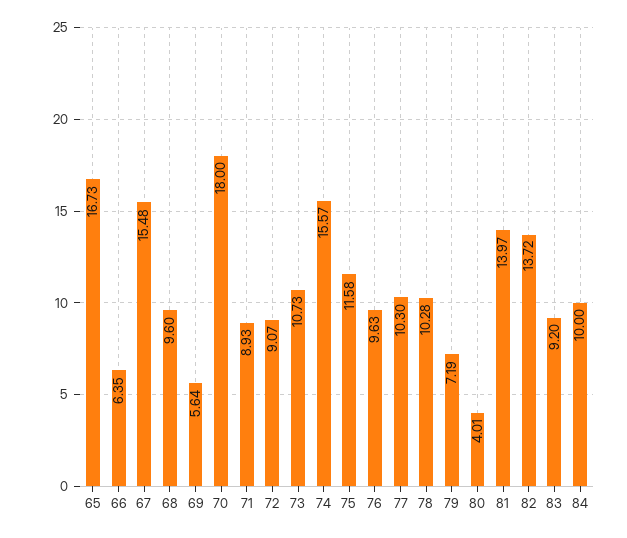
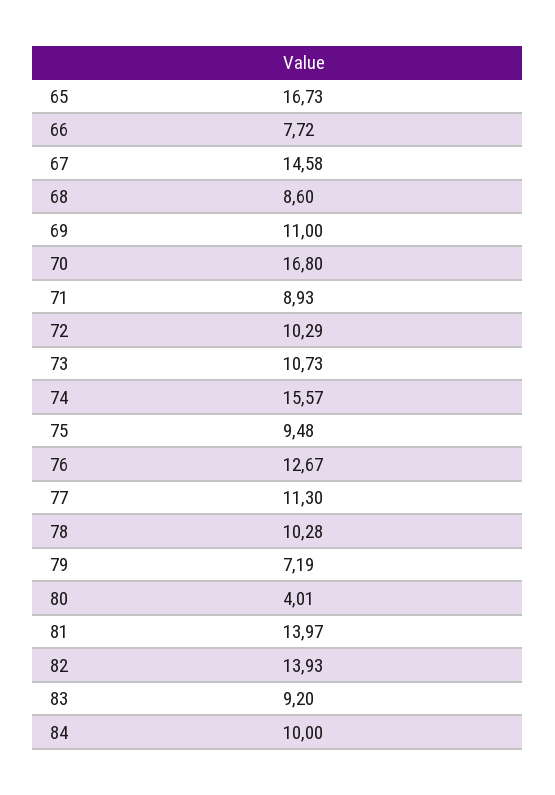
66: 6.35 -> 7.72
67: 15.48 -> 14.58
68: 9.6 -> 8.6
69: 5.64 -> 11
70: 18 -> 16.8
72: 9.07 -> 10.29
75: 11.58 -> 9.48
76: 9.63 -> 12.67
77: 10.3 -> 11.3
82: 13.72 -> 13.93

